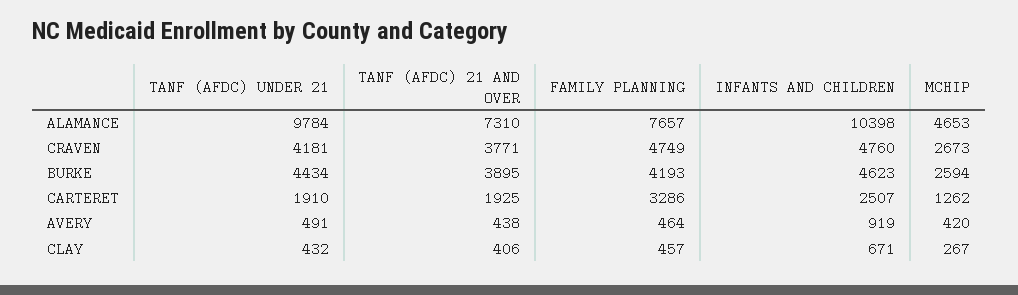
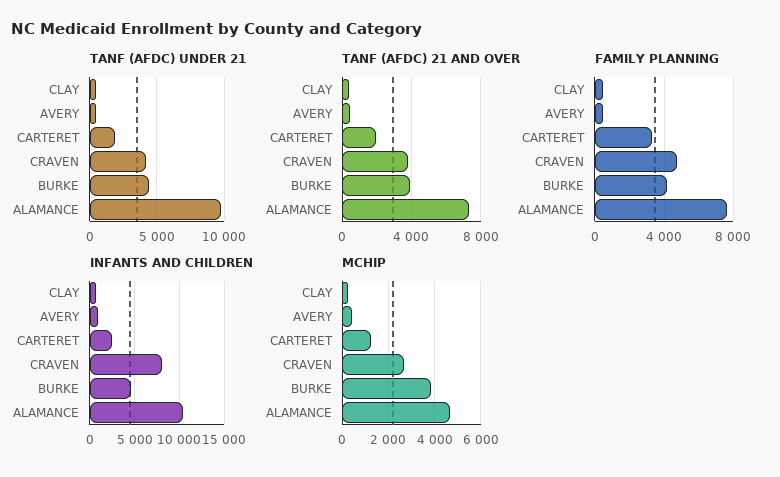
INFANTS AND CHILDREN, CRAVEN: 4760 -> 8000
MCHIP, BURKE: 2594 -> 4000

